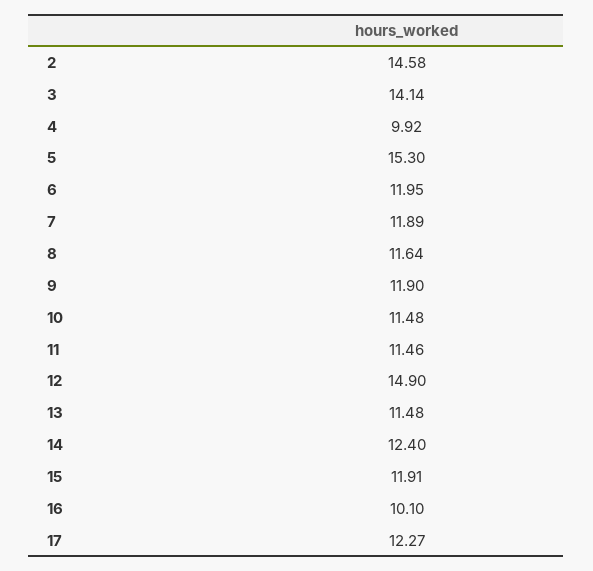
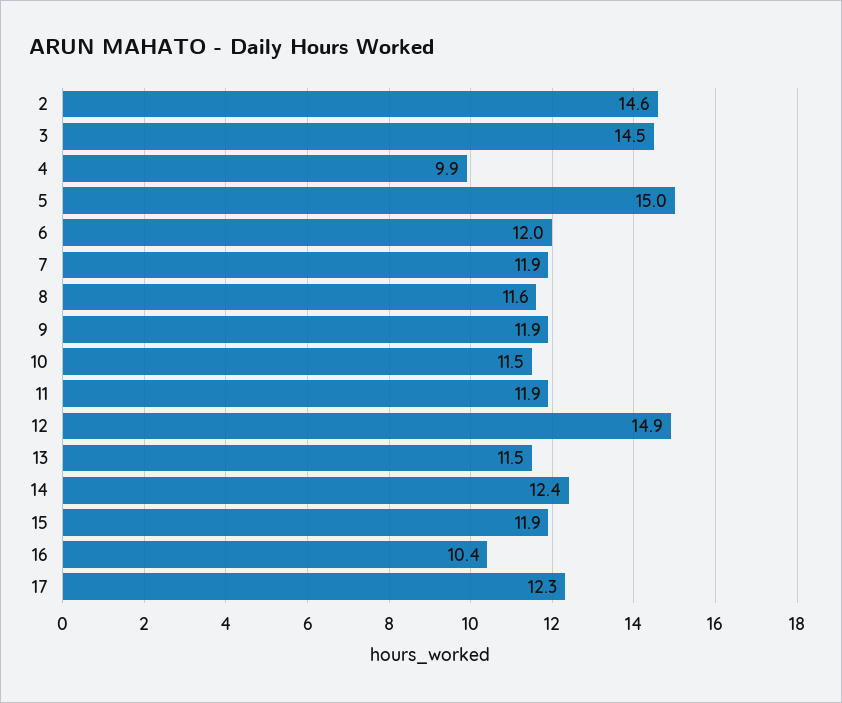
3: 14.14 -> 14.5
5: 15.3 -> 15
11: 11.46 -> 11.9
16: 10.1 -> 10.4

